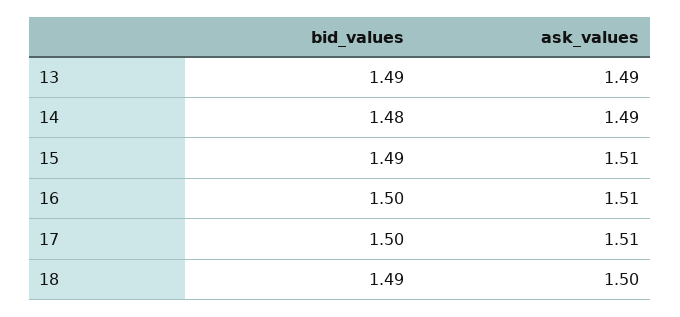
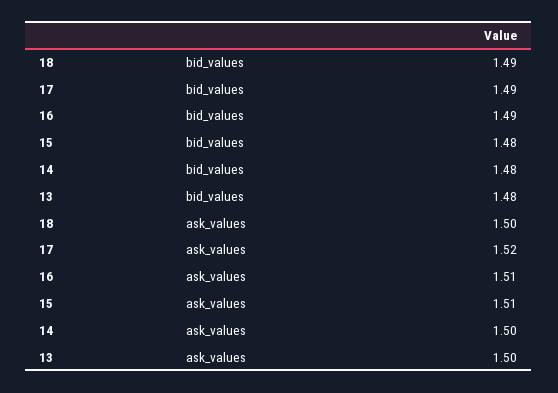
bid_values, 13: 1.49 -> 1.48
ask_values, 13: 1.49 -> 1.5
ask_values, 14: 1.49 -> 1.5
bid_values, 15: 1.49 -> 1.48
bid_values, 16: 1.5 -> 1.49
bid_values, 17: 1.5 -> 1.49
ask_values, 17: 1.51 -> 1.52

